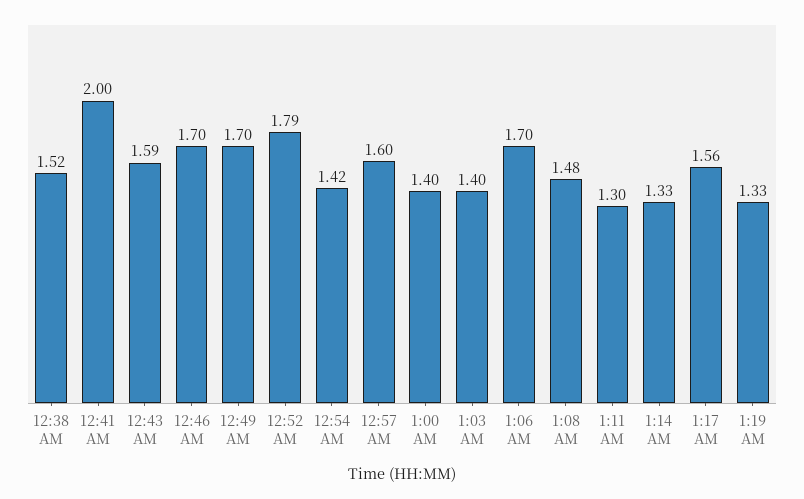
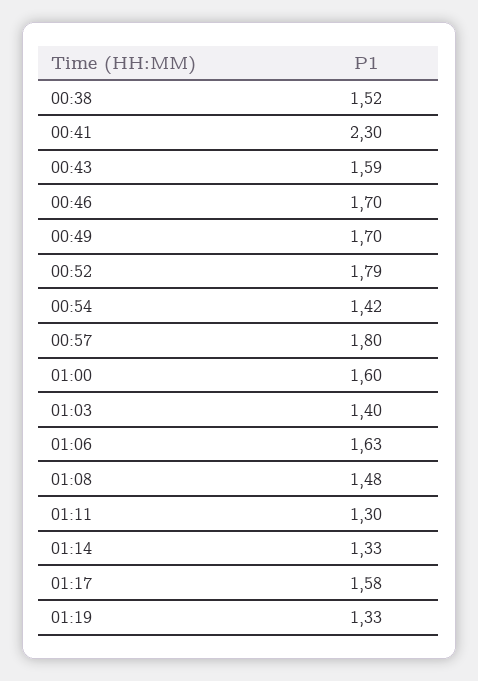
12:41 AM: 2 -> 2.3
12:57 AM: 1.6 -> 1.8
1:00 AM: 1.4 -> 1.6
1:06 AM: 1.7 -> 1.63
1:17 AM: 1.56 -> 1.58

